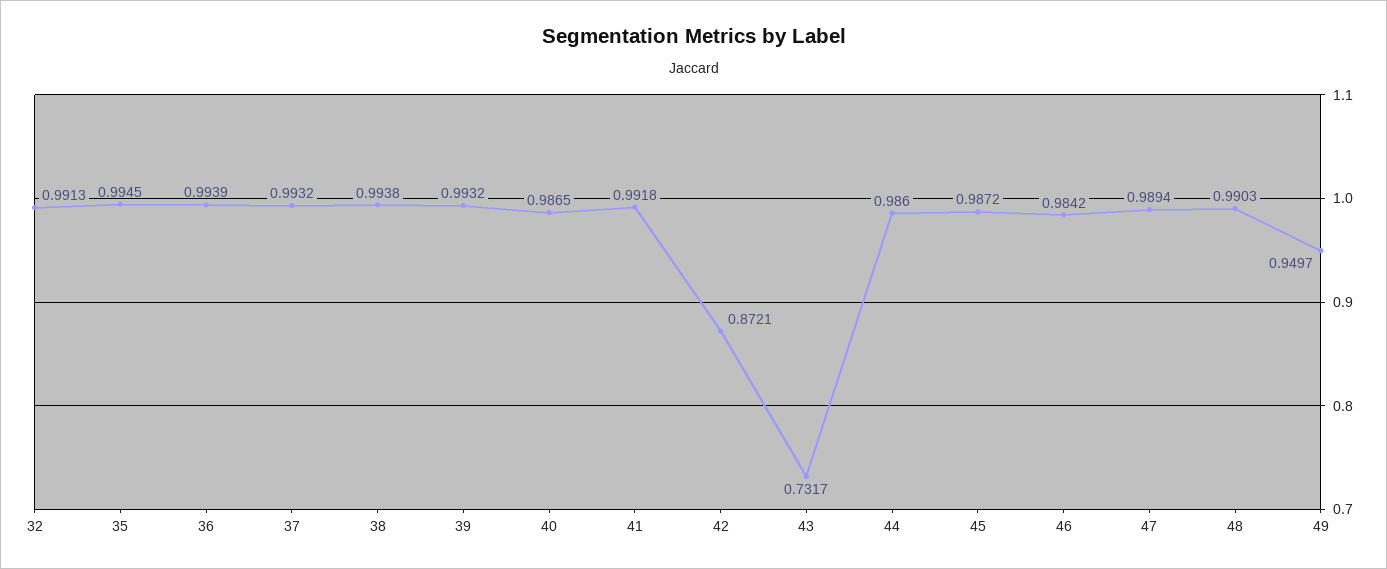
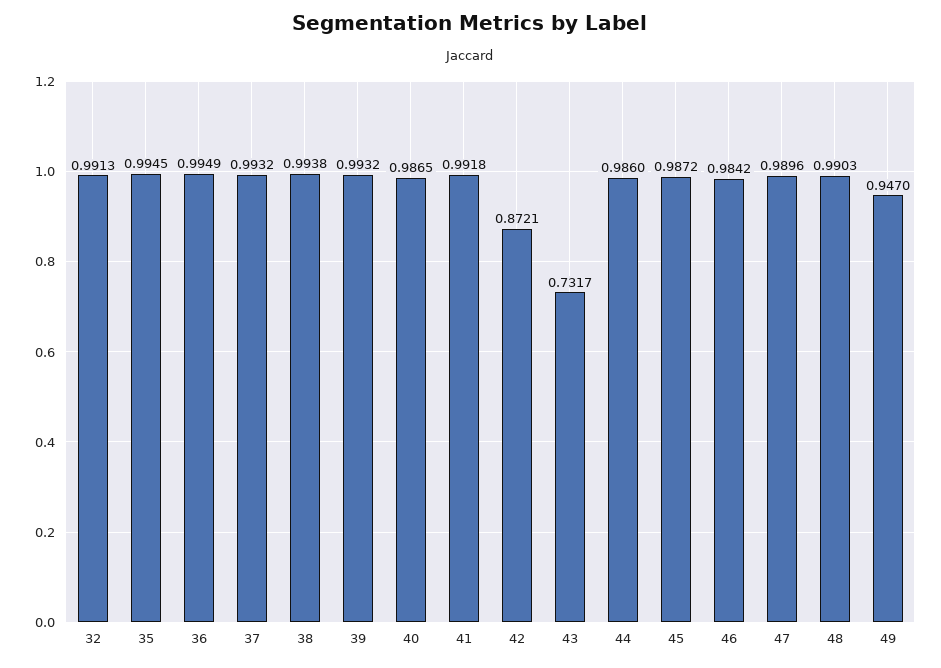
36: 0.9939 -> 0.9949
47: 0.9894 -> 0.9896
49: 0.9497 -> 0.947

